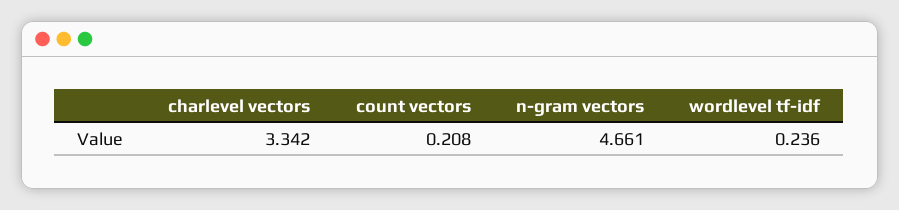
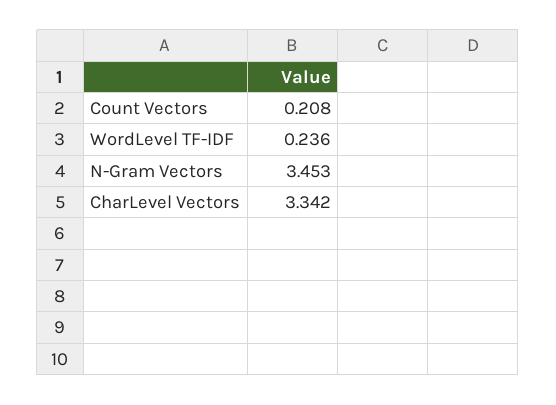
n-gram vectors: 4.661 -> 3.453

